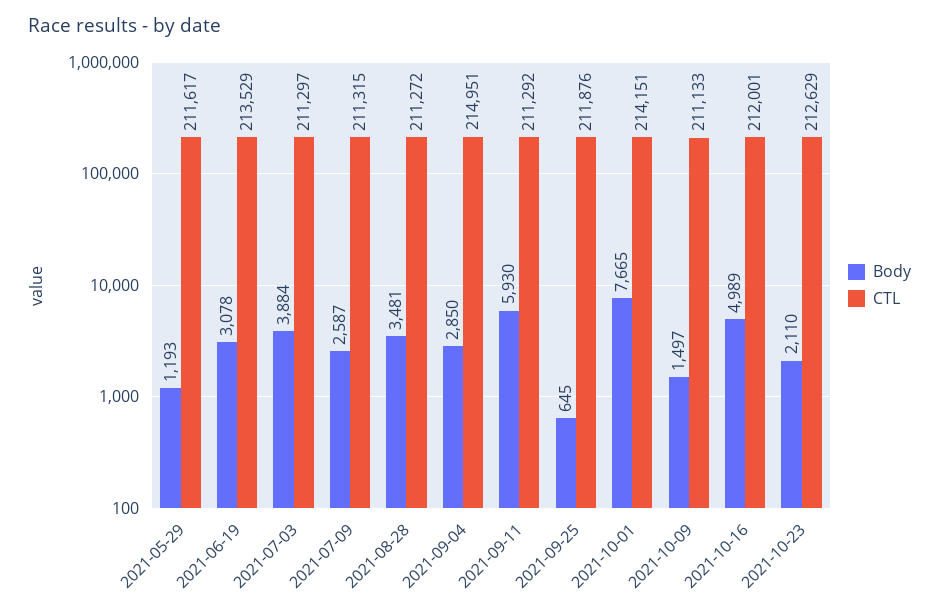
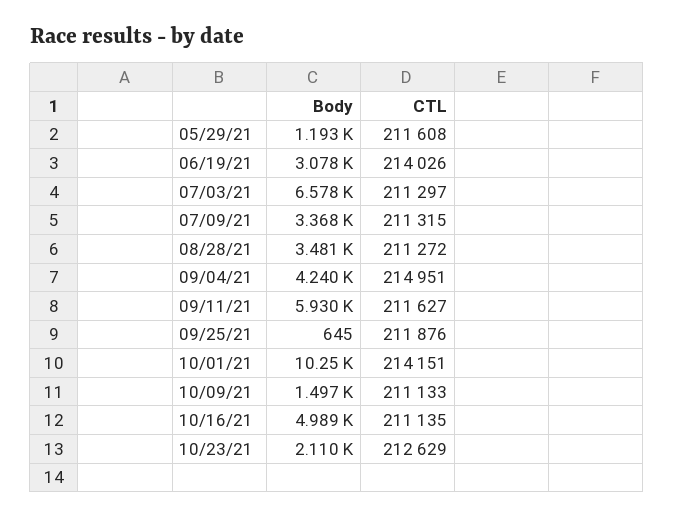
CTL, 2021-05-29: 211617 -> 211608
CTL, 2021-06-19: 213529 -> 214026
Body, 2021-07-03: 3884 -> 6578
Body, 2021-07-09: 2587 -> 3368
Body, 2021-09-04: 2850 -> 4240
CTL, 2021-09-11: 211292 -> 211627
Body, 2021-10-01: 7665 -> 10250
CTL, 2021-10-16: 212001 -> 211135

